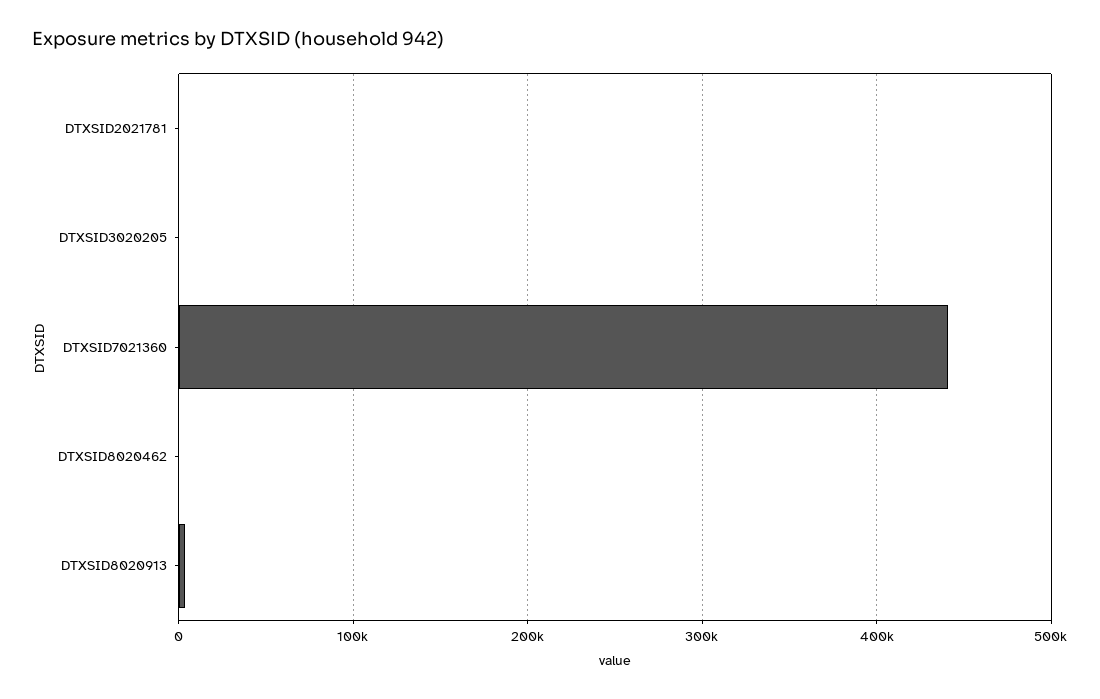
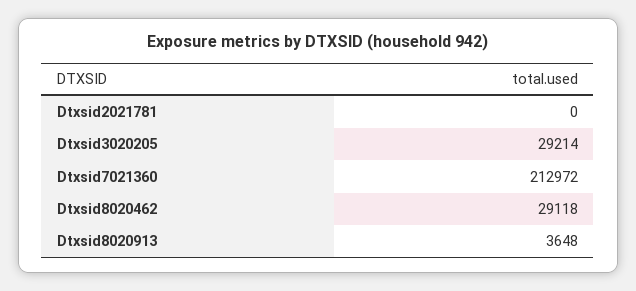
DTXSID3020205: 0 -> 29214
DTXSID7021360: 440000 -> 212972
DTXSID8020462: 0 -> 29118

